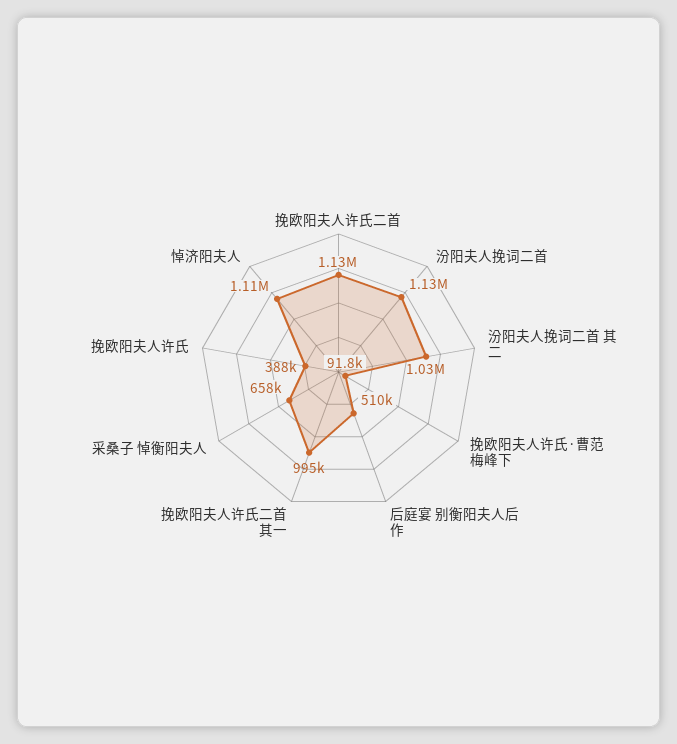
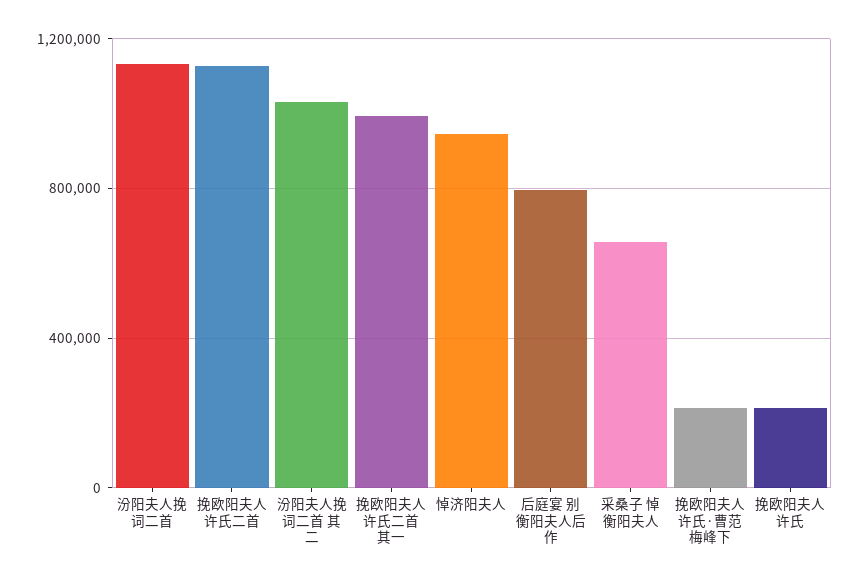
挽欧阳夫人许氏·曹范梅峰下: 91800 -> 200000
后庭宴 别衡阳夫人后作: 510000 -> 800000
挽欧阳夫人许氏: 388000 -> 200000
悼济阳夫人: 1110000 -> 950000

